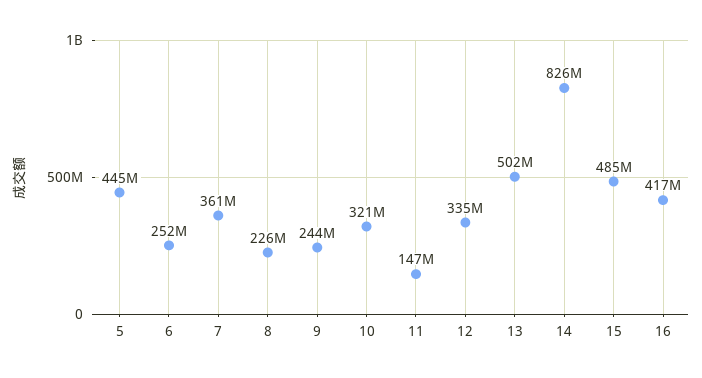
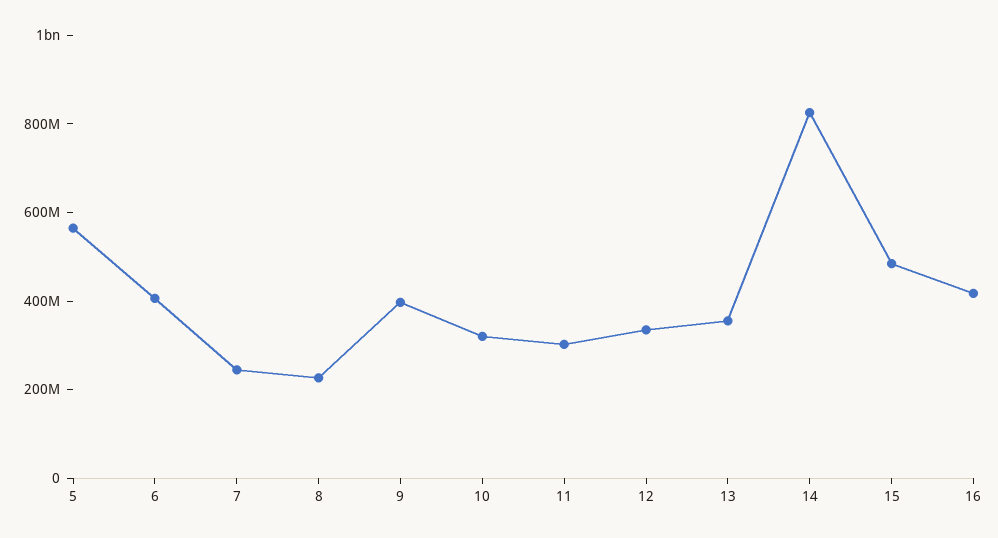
5: 445000000 -> 550000000
6: 252000000 -> 400000000
7: 361000000 -> 250000000
9: 244000000 -> 400000000
11: 147000000 -> 300000000
13: 502000000 -> 350000000

